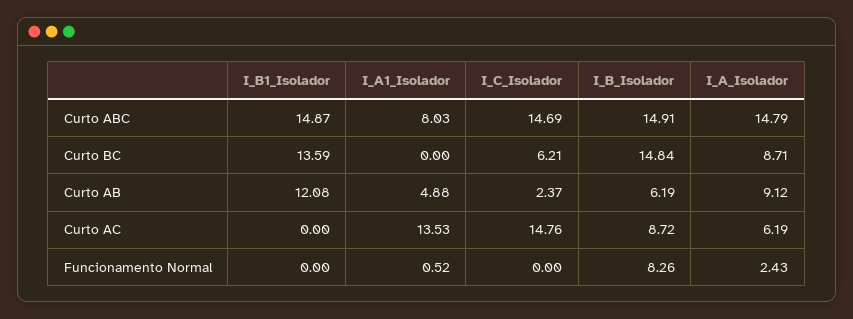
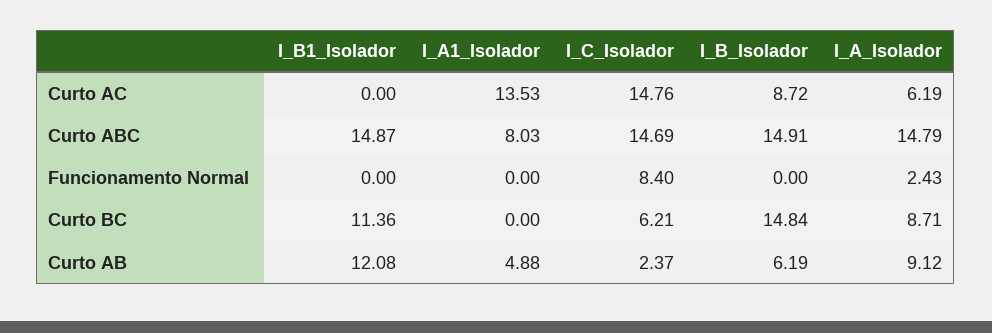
I_B1_Isolador, Curto BC: 13.59 -> 11.36
I_A1_Isolador, Funcionamento Normal: 0.52 -> 0
I_C_Isolador, Funcionamento Normal: 0 -> 8.4
I_B_Isolador, Funcionamento Normal: 8.26 -> 0

